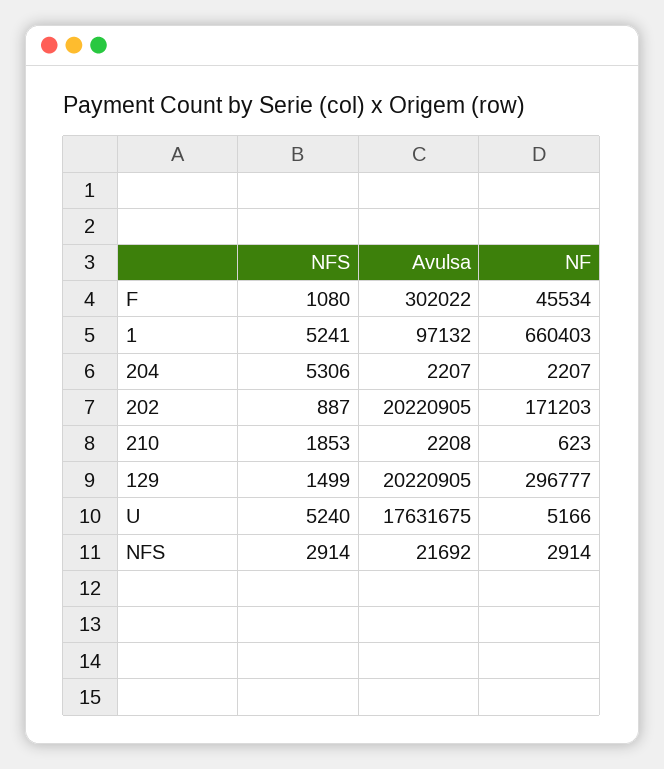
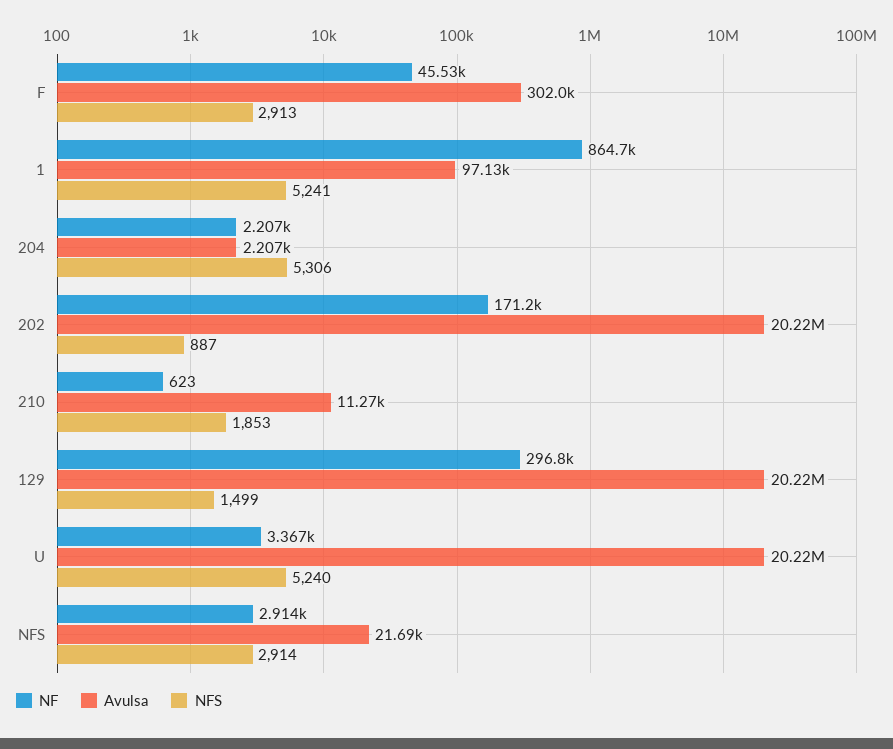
NFS, F: 1080 -> 2913
NF, 1: 660403 -> 864700
Avulsa, 210: 2208 -> 11270
Avulsa, U: 17631675 -> 20220000
NF, U: 5166 -> 3367

